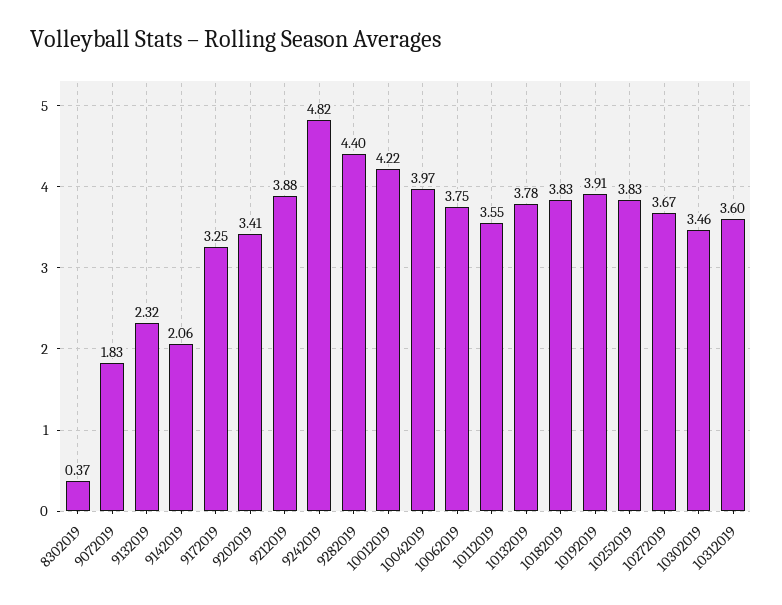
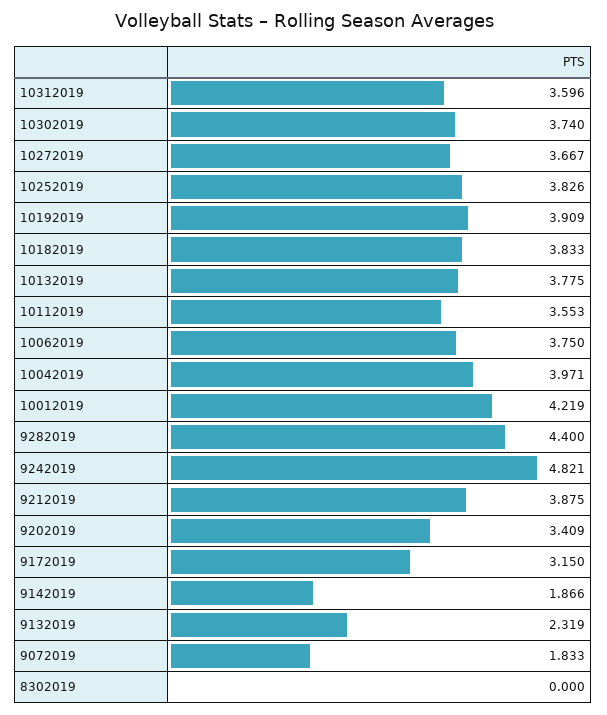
8302019: 0.37 -> 0
9142019: 2.06 -> 1.866
9172019: 3.25 -> 3.15
10302019: 3.46 -> 3.74

